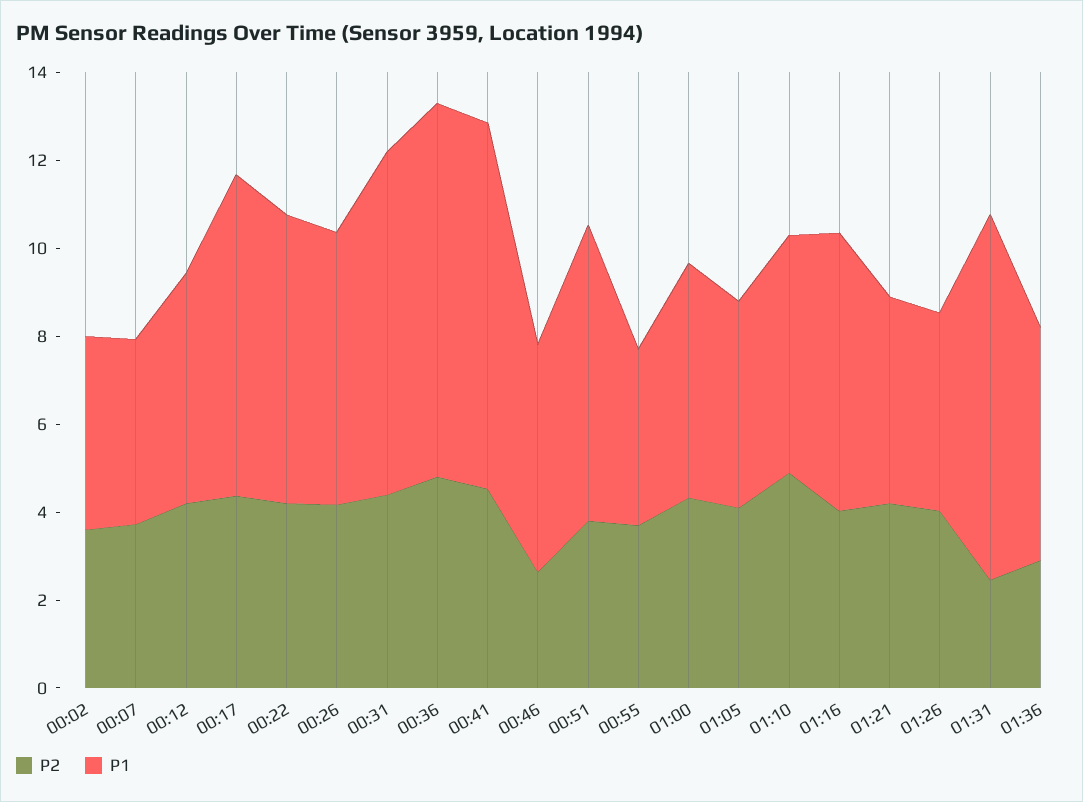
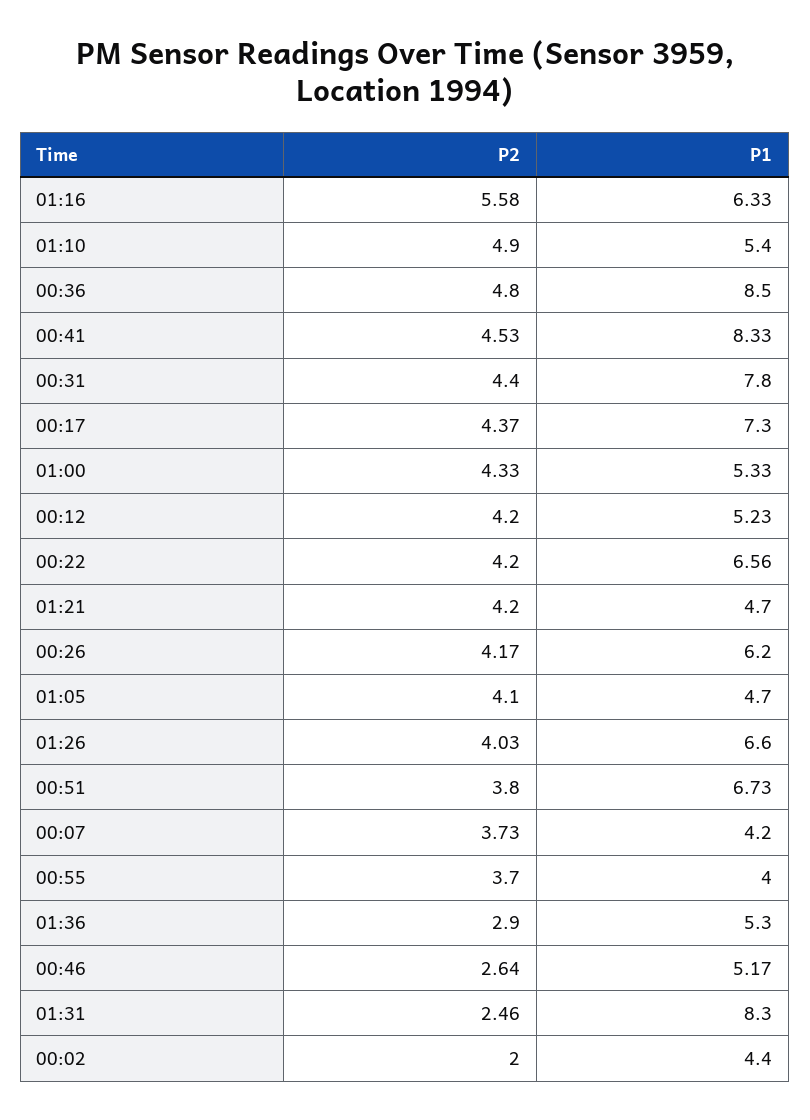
P2, 00:02: 3.5 -> 2
P2, 01:16: 4 -> 5.58
P1, 01:26: 4.5 -> 6.6

